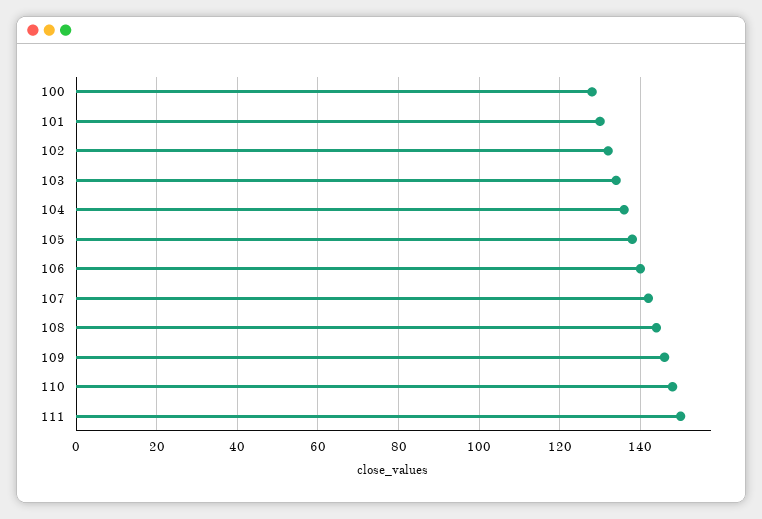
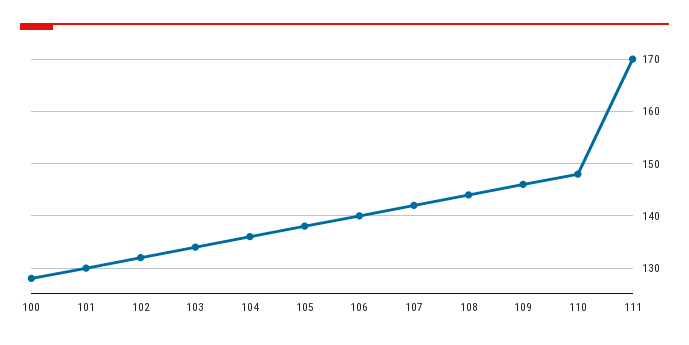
111: 150 -> 170

